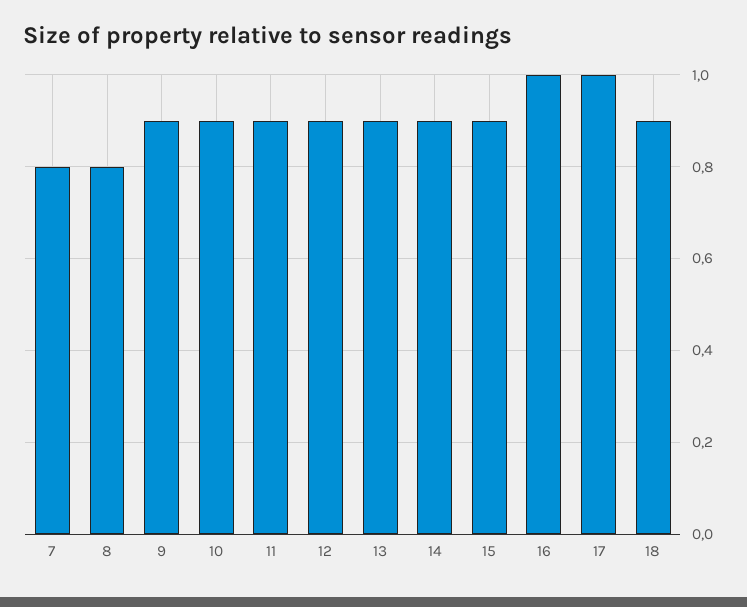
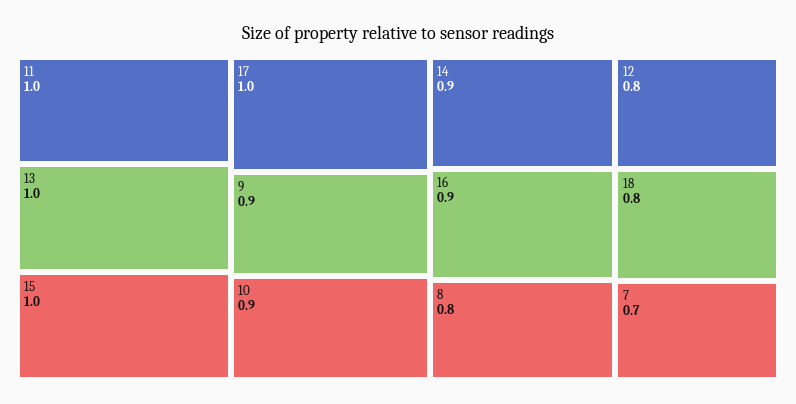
7: 0.8 -> 0.7
11: 0.9 -> 1
12: 0.9 -> 0.8
13: 0.9 -> 1
15: 0.9 -> 1
16: 1 -> 0.9
18: 0.9 -> 0.8

